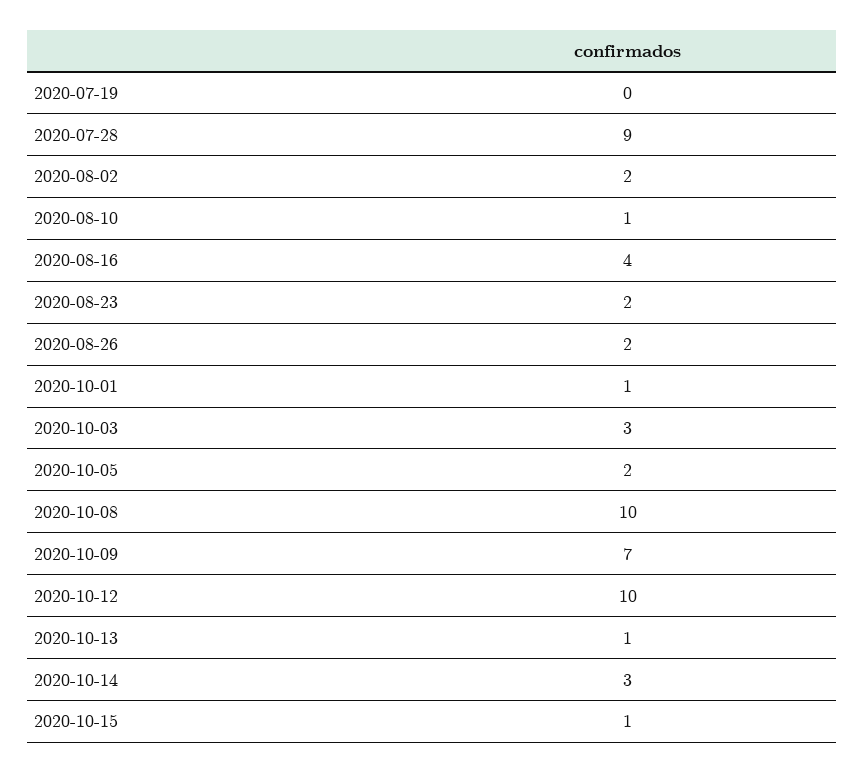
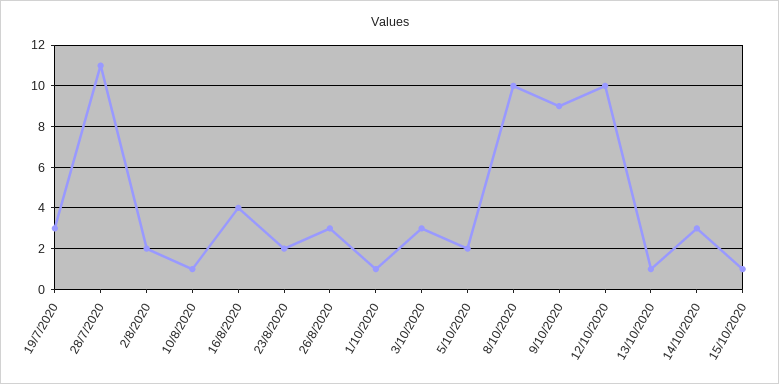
2020-07-19: 0 -> 3
2020-07-28: 9 -> 11
2020-08-26: 2 -> 3
2020-10-09: 7 -> 9

